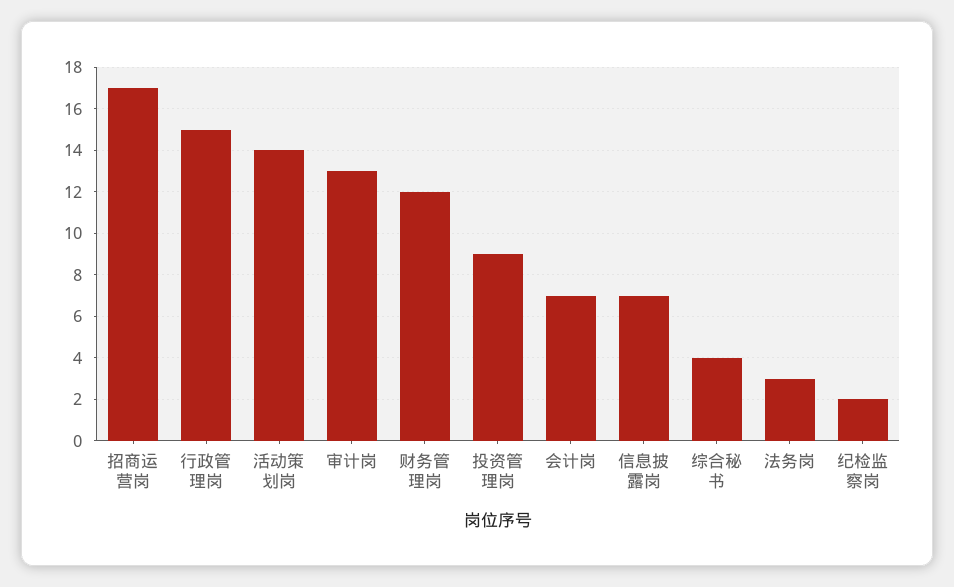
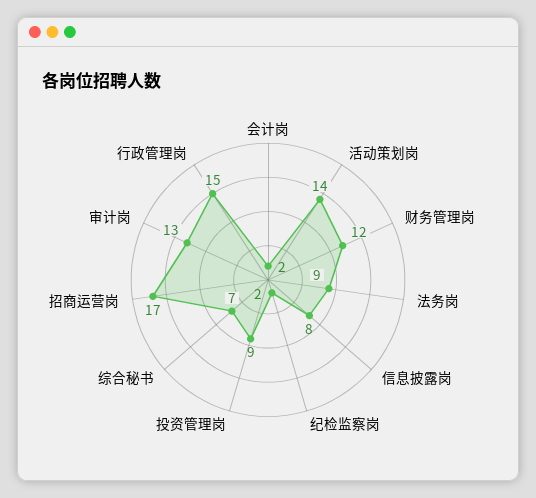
会计岗: 7 -> 2
信息披露岗: 7 -> 8
综合秘书: 4 -> 7
法务岗: 3 -> 9

